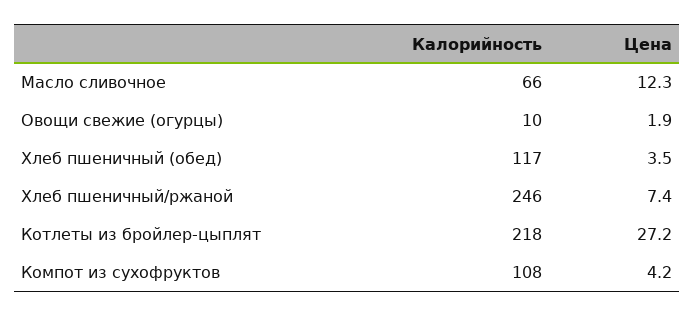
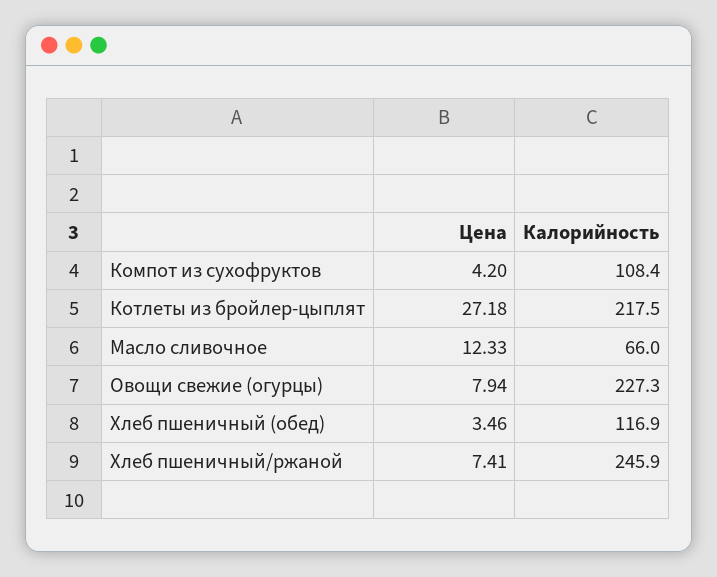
Калорийность, Овощи свежие (огурцы): 10 -> 227.3
Цена, Овощи свежие (огурцы): 1.9 -> 7.94

